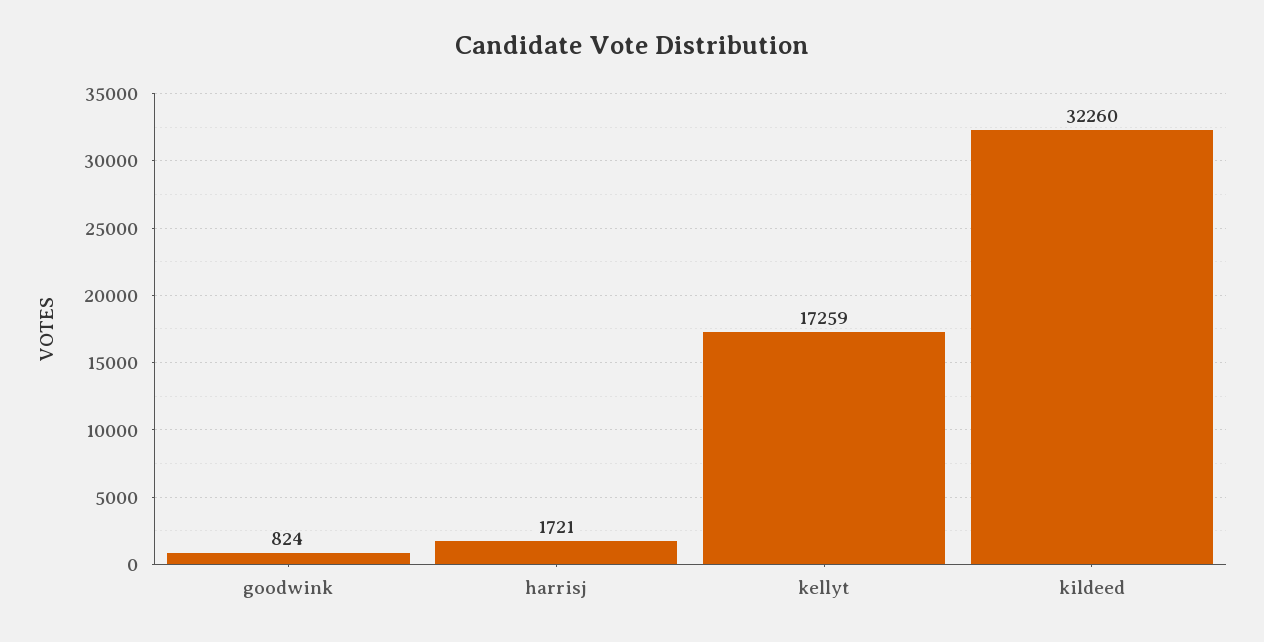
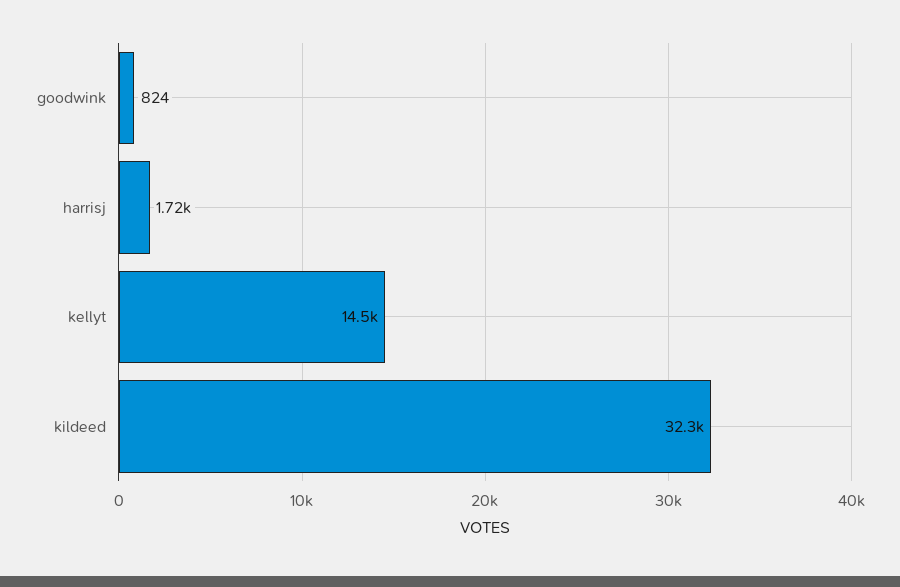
kellyt: 17259 -> 14500

